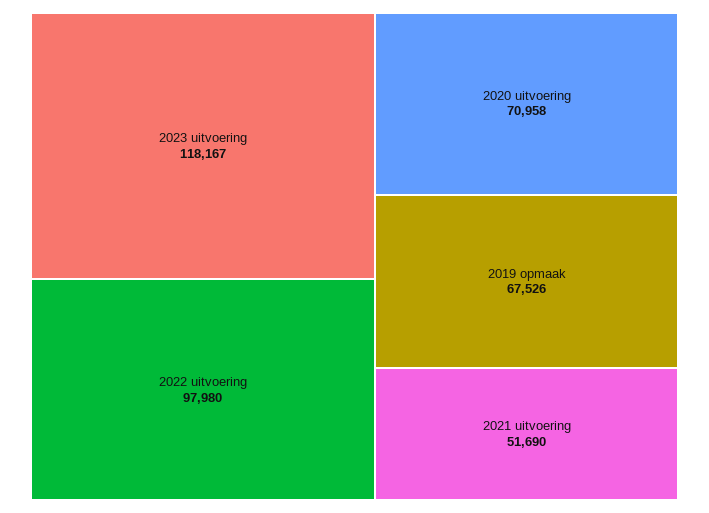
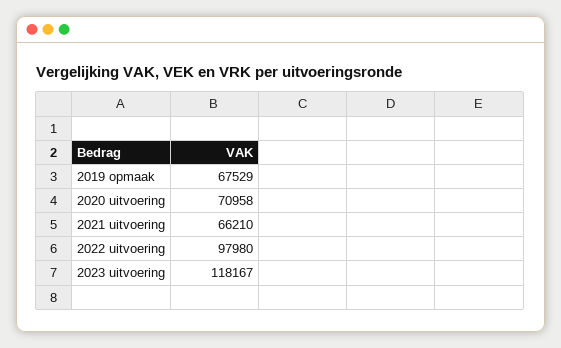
2019 opmaak: 67526 -> 67529
2021 uitvoering: 51690 -> 66210

